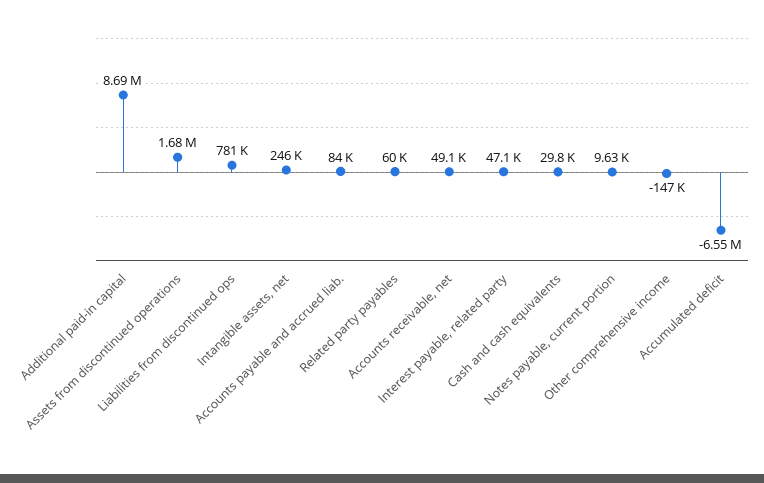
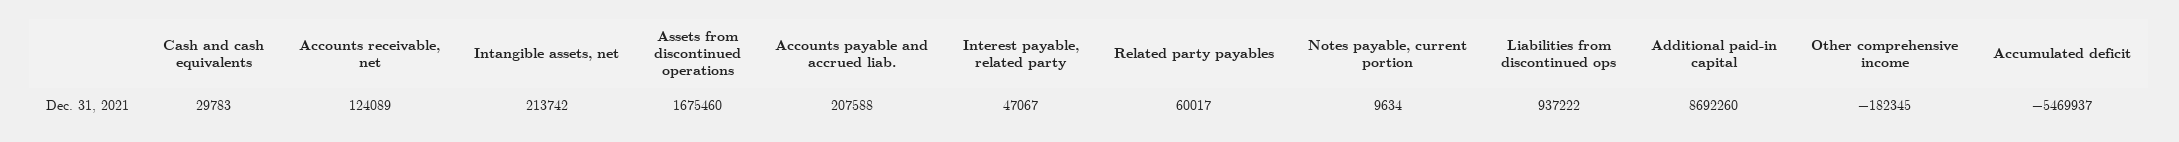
Liabilities from discontinued ops: 781000 -> 937222
Intangible assets, net: 246000 -> 213742
Accounts payable and accrued liab.: 84000 -> 207588
Accounts receivable, net: 49100 -> 124089
Other comprehensive income: -147000 -> -182345
Accumulated deficit: -6550000 -> -5469937

